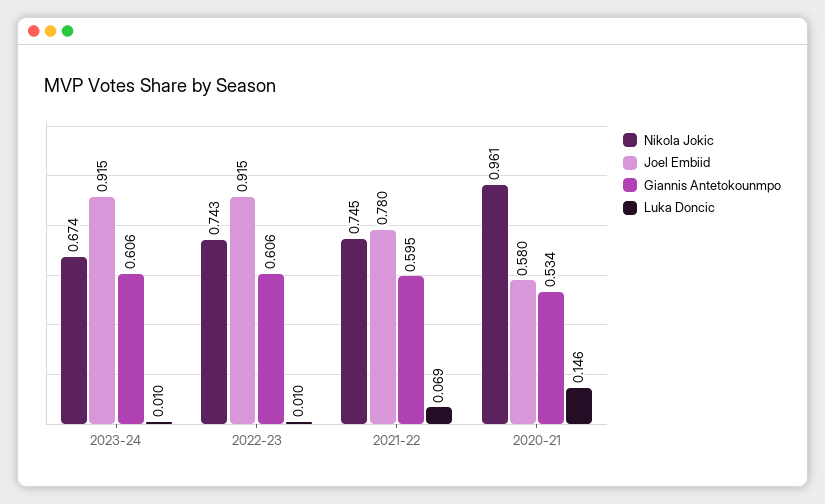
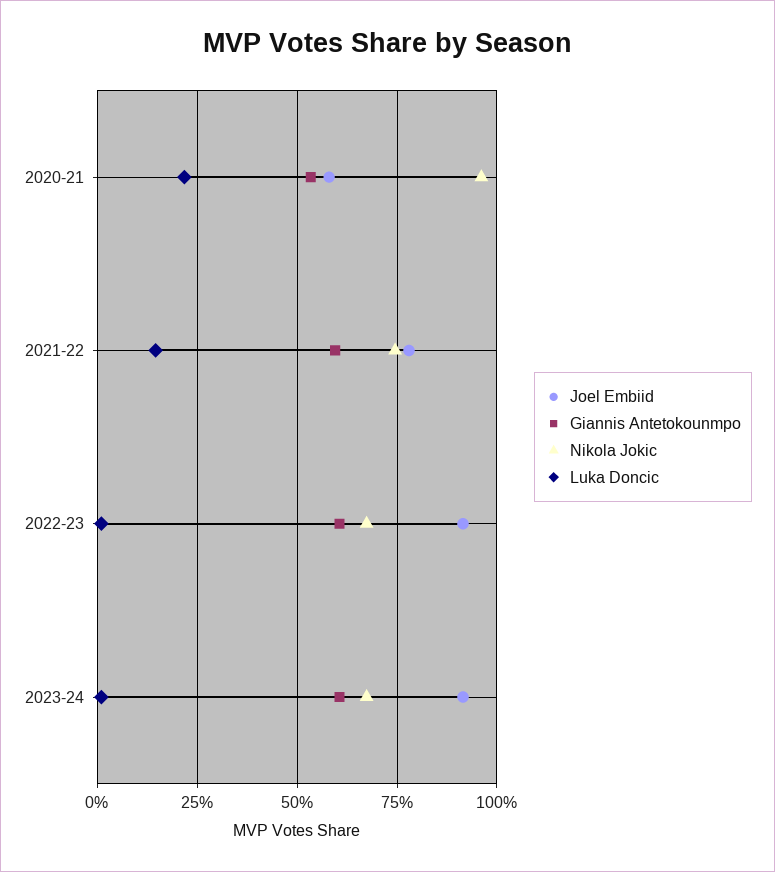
Nikola Jokic, 2022-23: 0.743 -> 0.675
Luka Doncic, 2021-22: 0.069 -> 0.15
Luka Doncic, 2020-21: 0.146 -> 0.225

